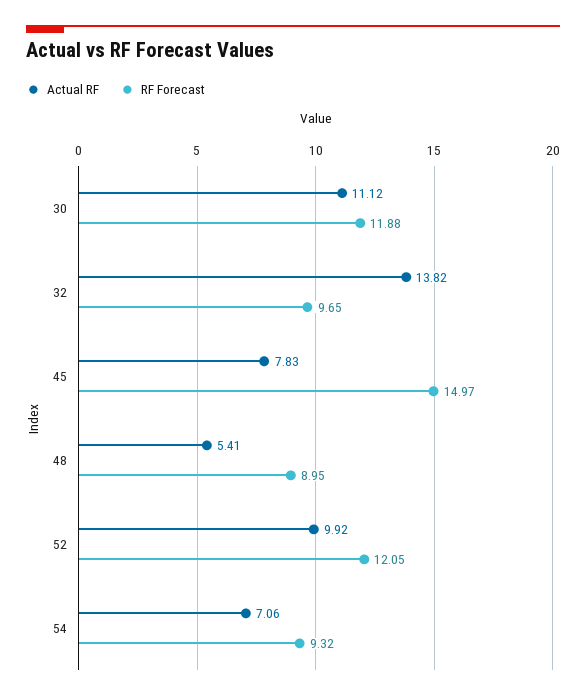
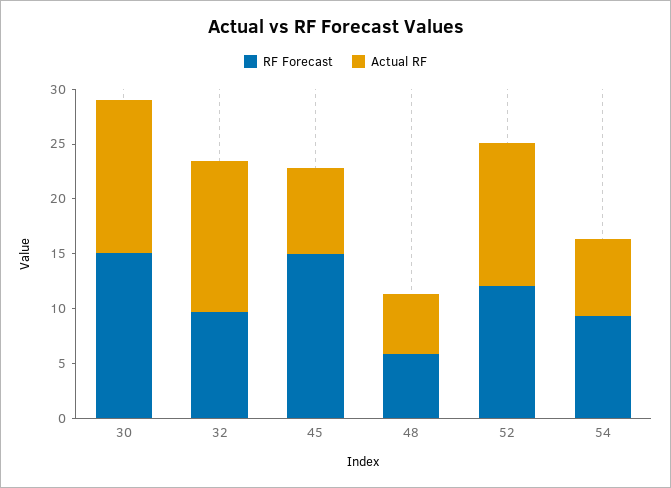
Actual RF, 30: 11.12 -> 14
RF Forecast, 30: 11.88 -> 15
RF Forecast, 48: 8.95 -> 6
Actual RF, 52: 9.92 -> 13

